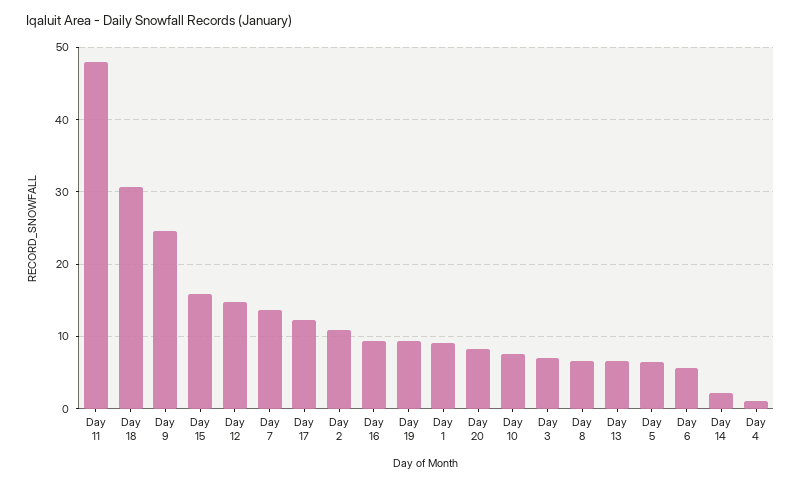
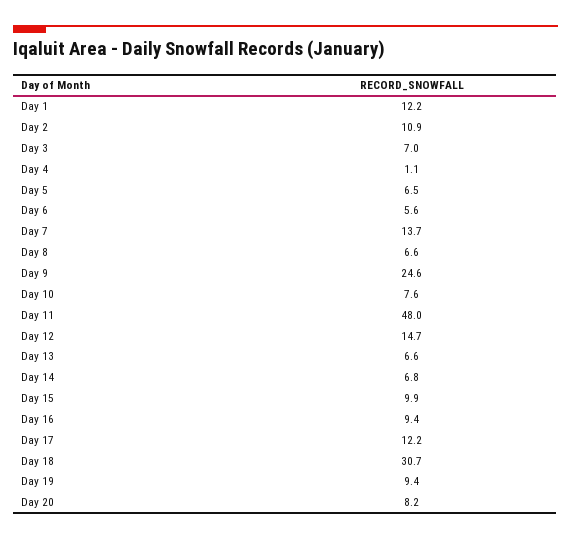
Day 15: 16 -> 9.9
Day 1: 9 -> 12.2
Day 14: 2 -> 6.8

